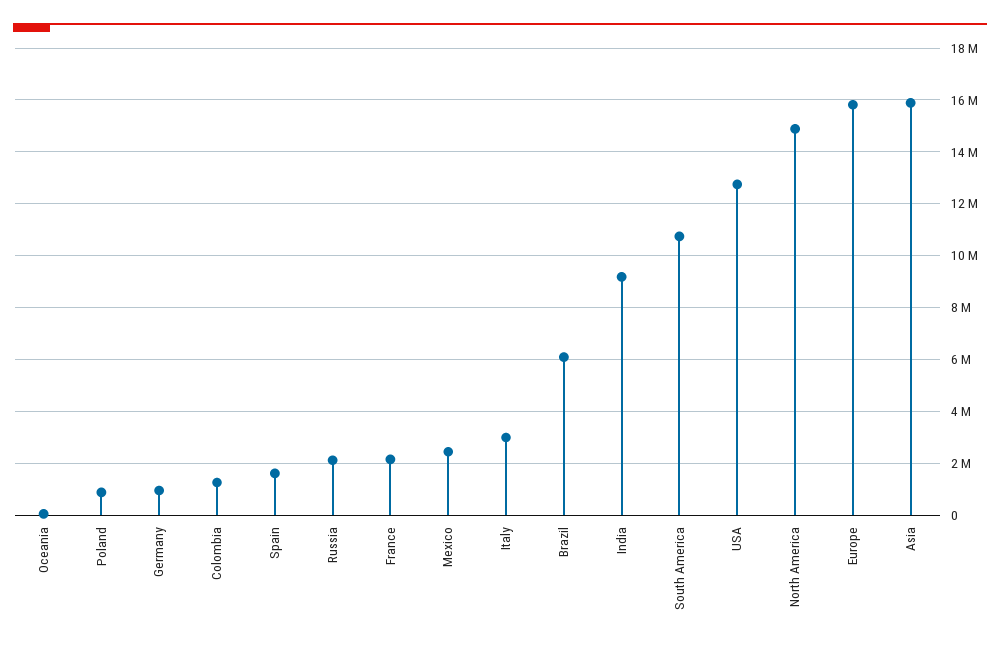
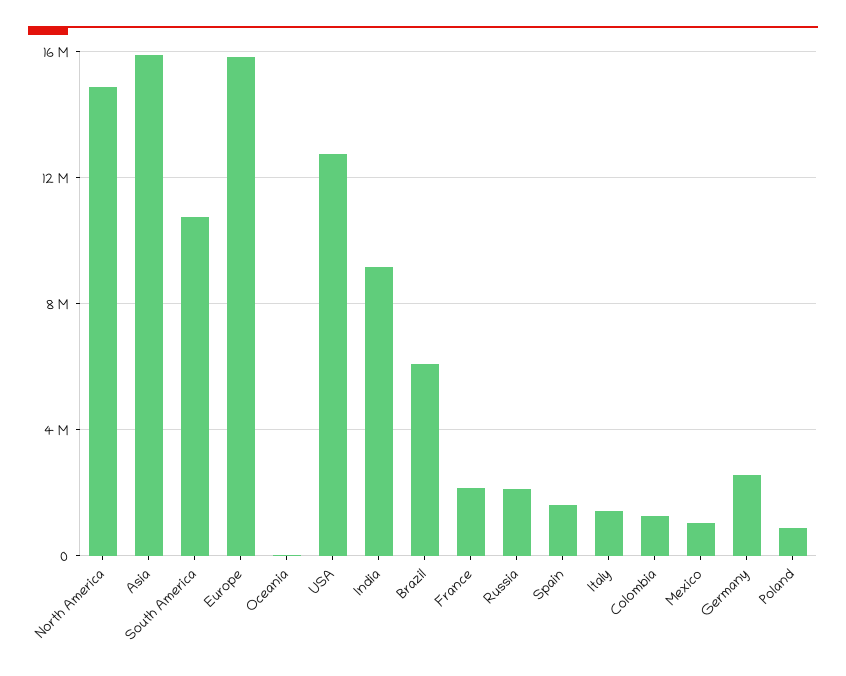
Germany: 1000000 -> 2500000
Mexico: 2500000 -> 1000000
Italy: 3000000 -> 1500000

